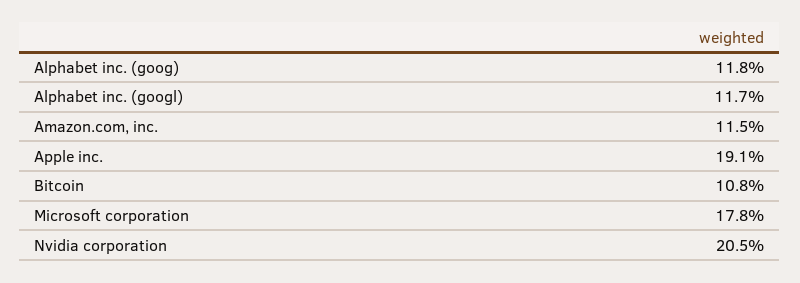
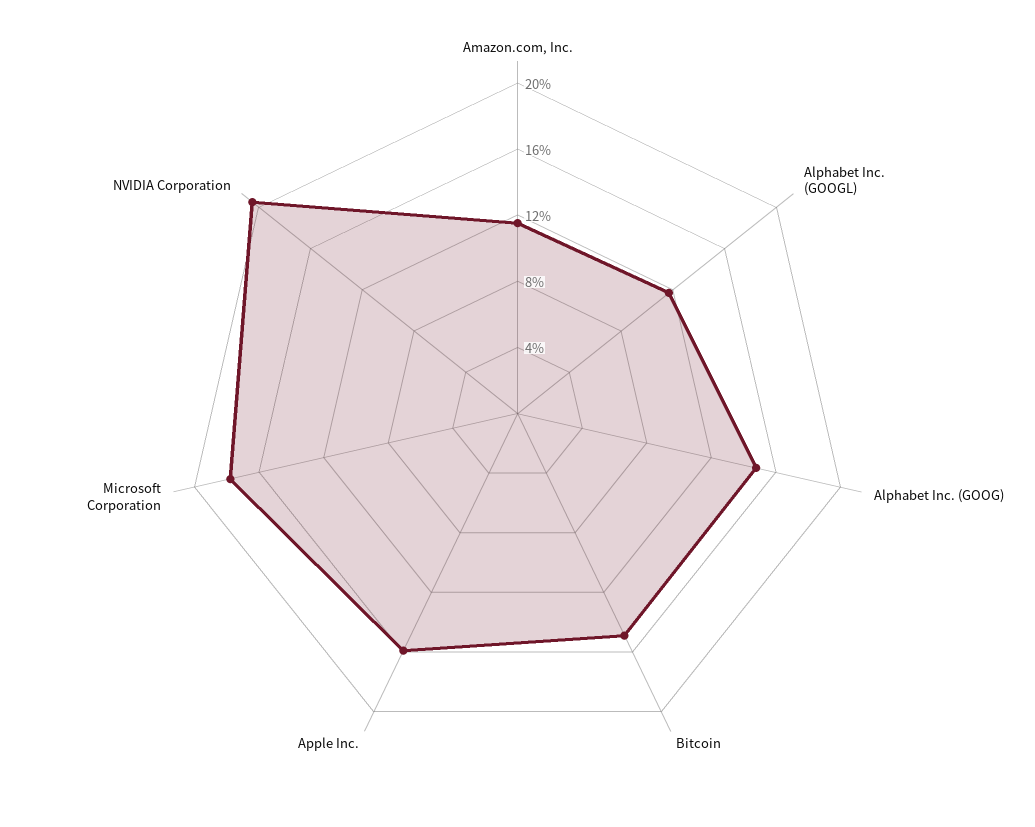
Alphabet inc. (goog): 11.8 -> 15
Apple inc.: 19.1 -> 16
Bitcoin: 10.8 -> 15

